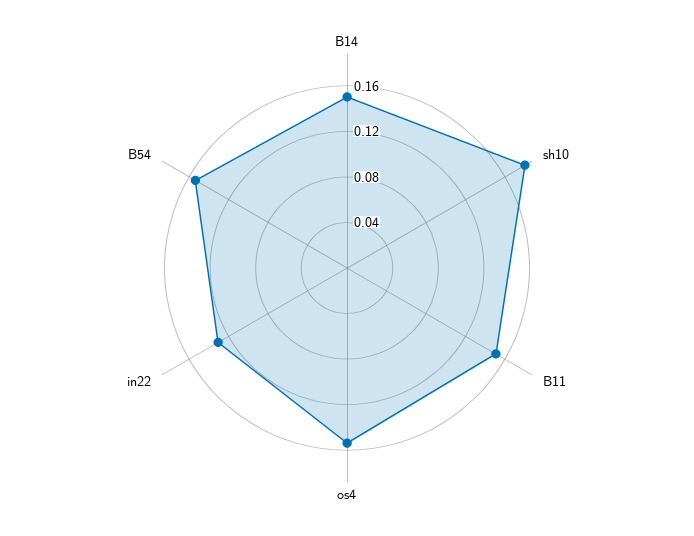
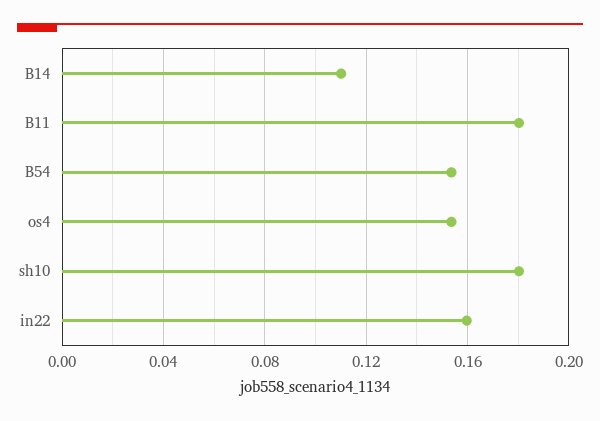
B14: 0.15 -> 0.11
B11: 0.15 -> 0.18
in22: 0.13 -> 0.16

